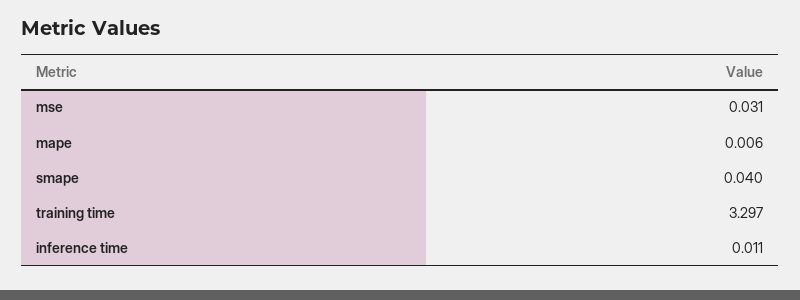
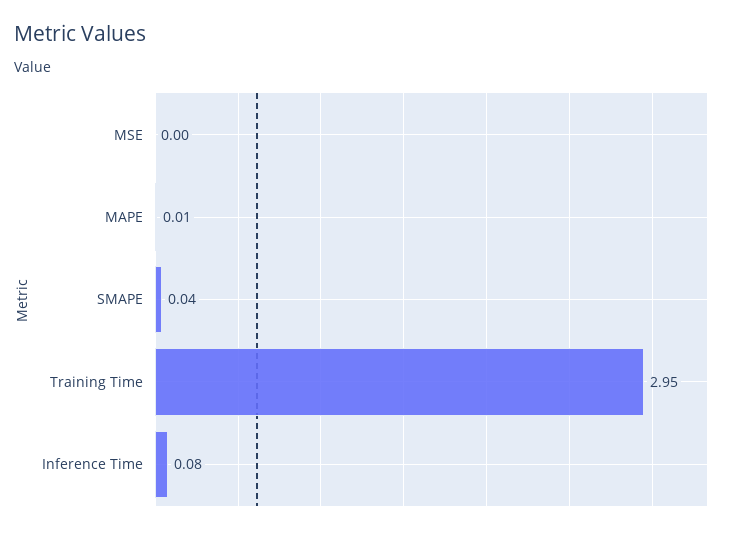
mse: 0.031 -> 0
training time: 3.297 -> 2.95
inference time: 0.011 -> 0.08

